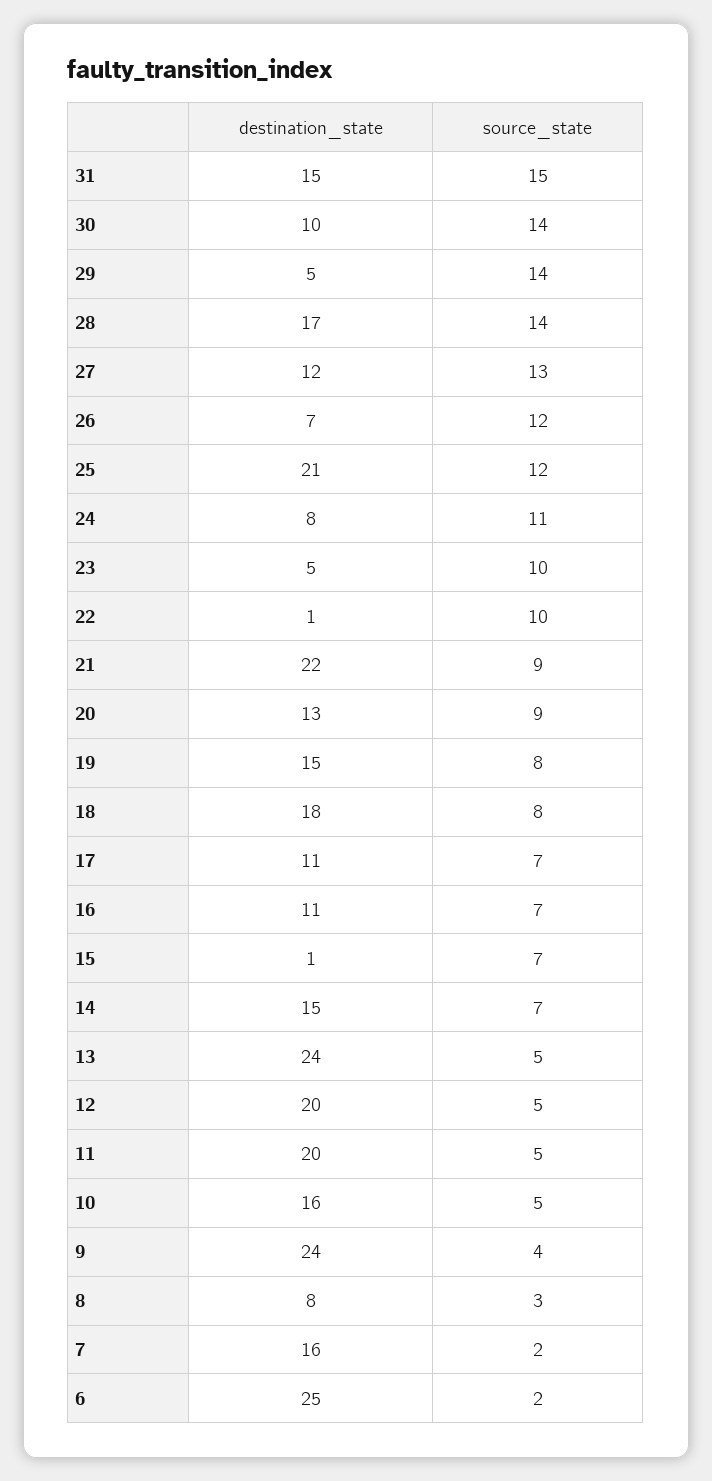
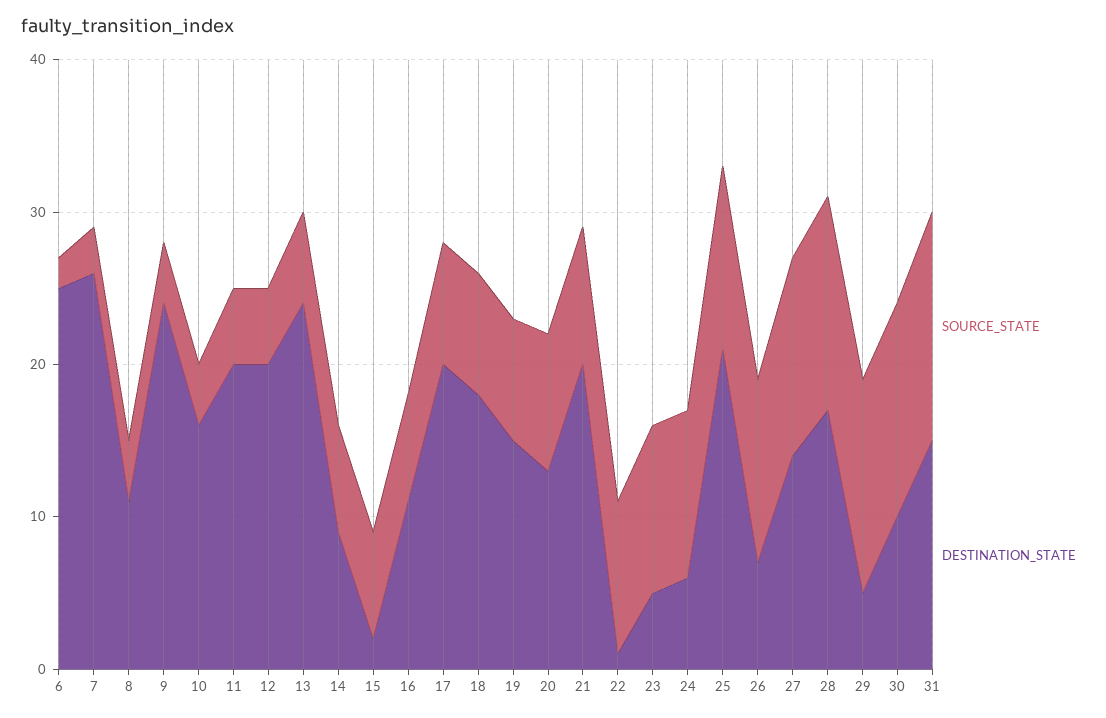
destination_state, 27: 12 -> 14
destination_state, 24: 8 -> 6
source_state, 23: 10 -> 11
destination_state, 21: 22 -> 20
destination_state, 17: 11 -> 20
source_state, 17: 7 -> 8
destination_state, 15: 1 -> 2
destination_state, 14: 15 -> 9
source_state, 13: 5 -> 6
source_state, 10: 5 -> 4
destination_state, 8: 8 -> 11
source_state, 8: 3 -> 4
destination_state, 7: 16 -> 26
source_state, 7: 2 -> 3

